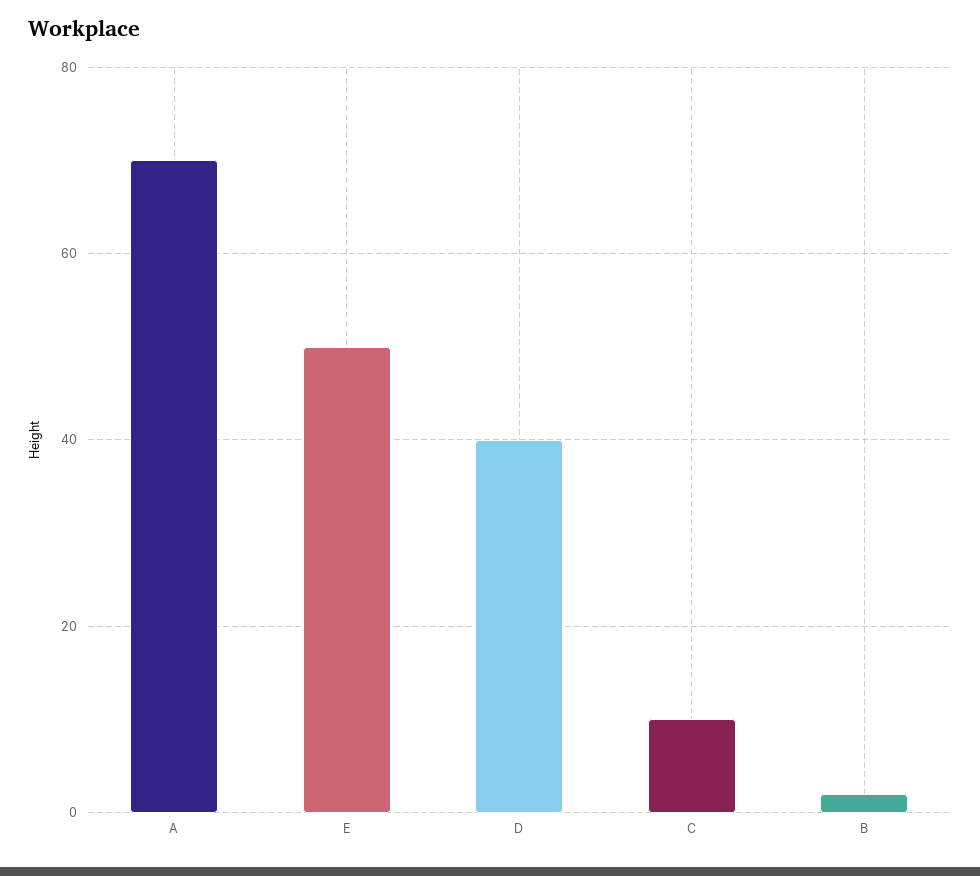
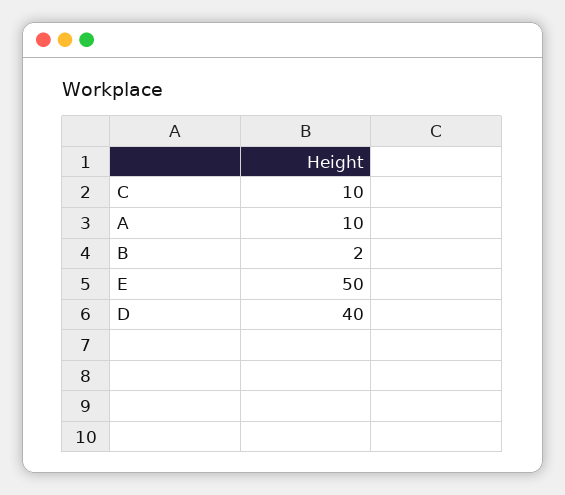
A: 70 -> 10

